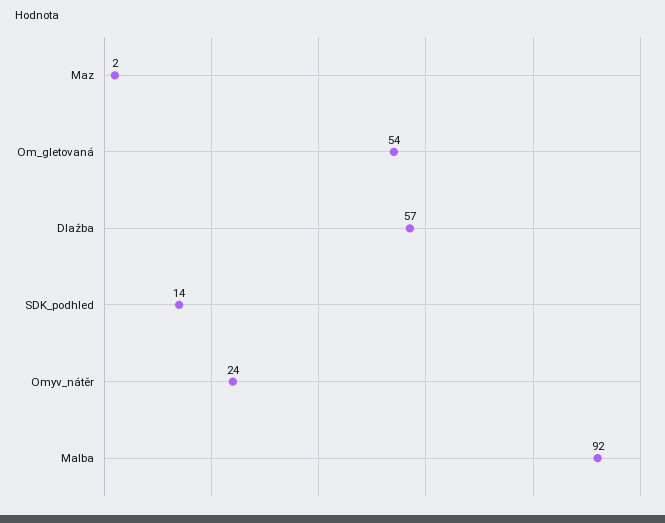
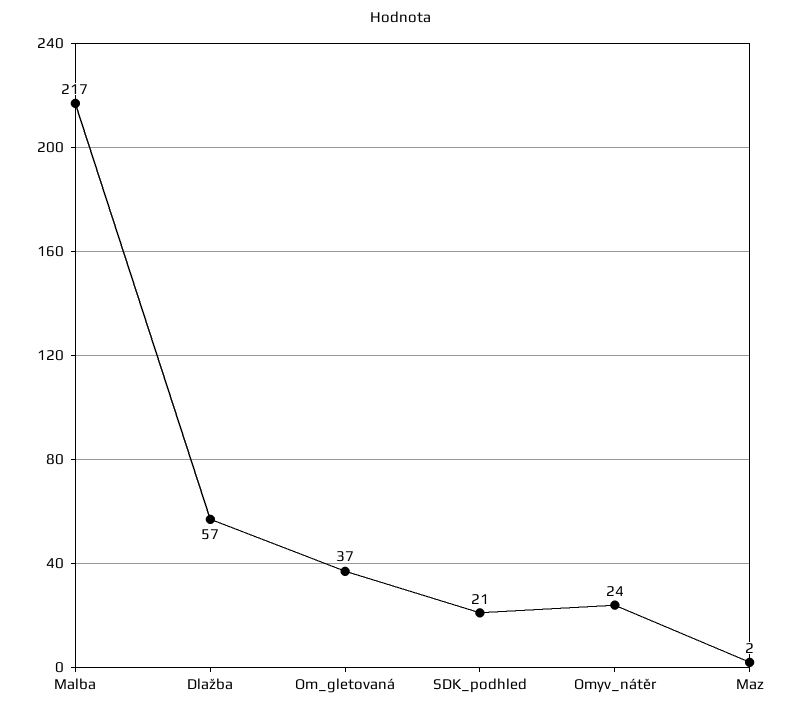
Om_gletovaná: 54 -> 37
SDK_podhled: 14 -> 21
Malba: 92 -> 217

